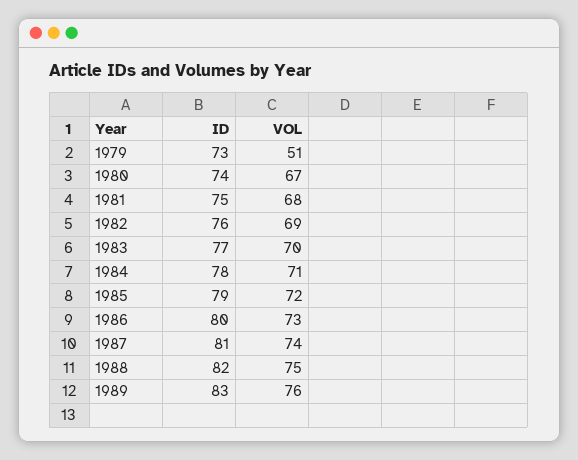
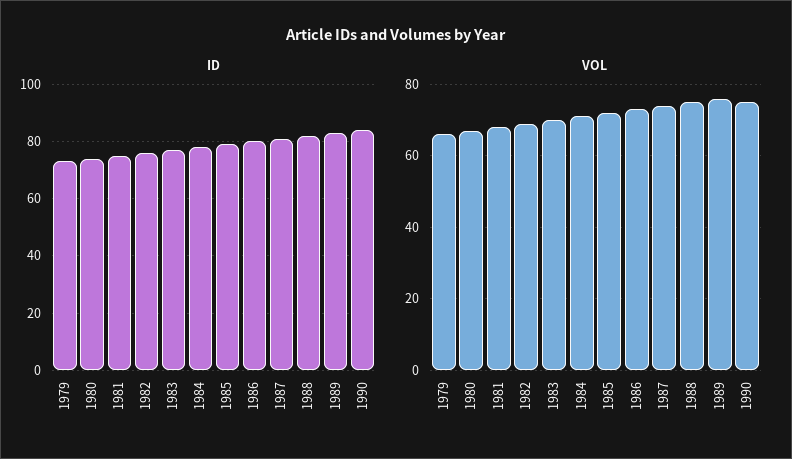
VOL, 1979: 51 -> 65
ID, 1990: none -> 85
VOL, 1990: none -> 75

